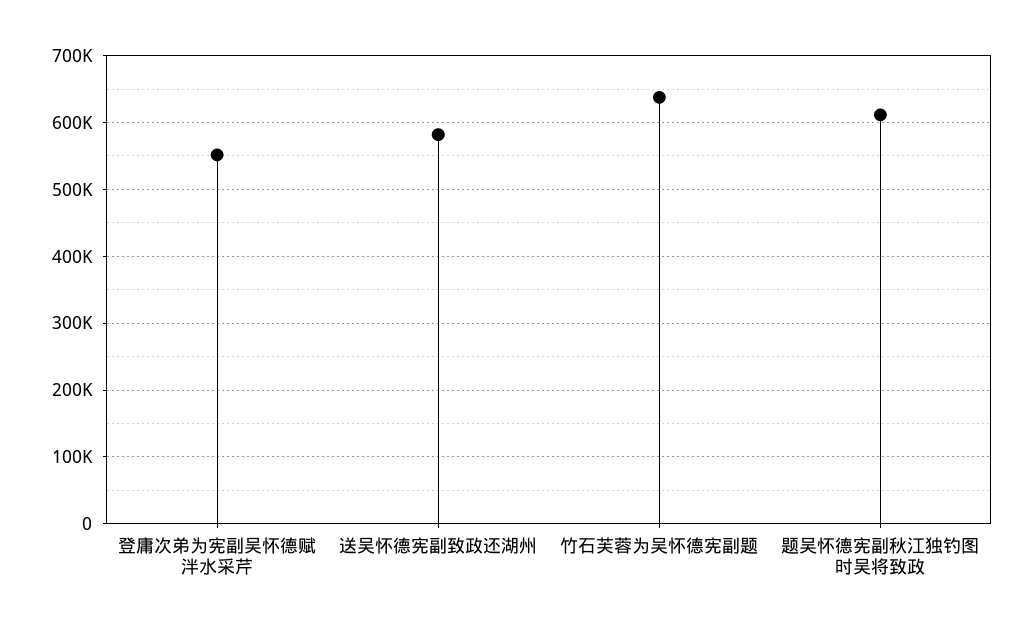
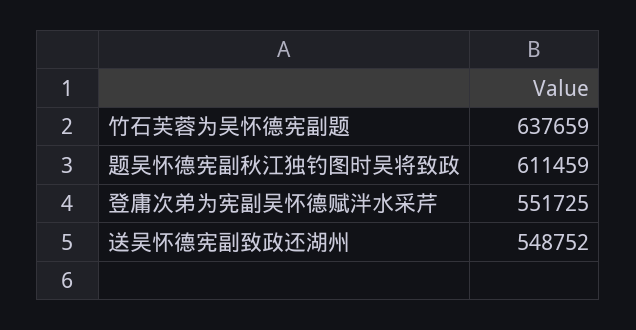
送吴怀德宪副致政还湖州: 580000 -> 548752

